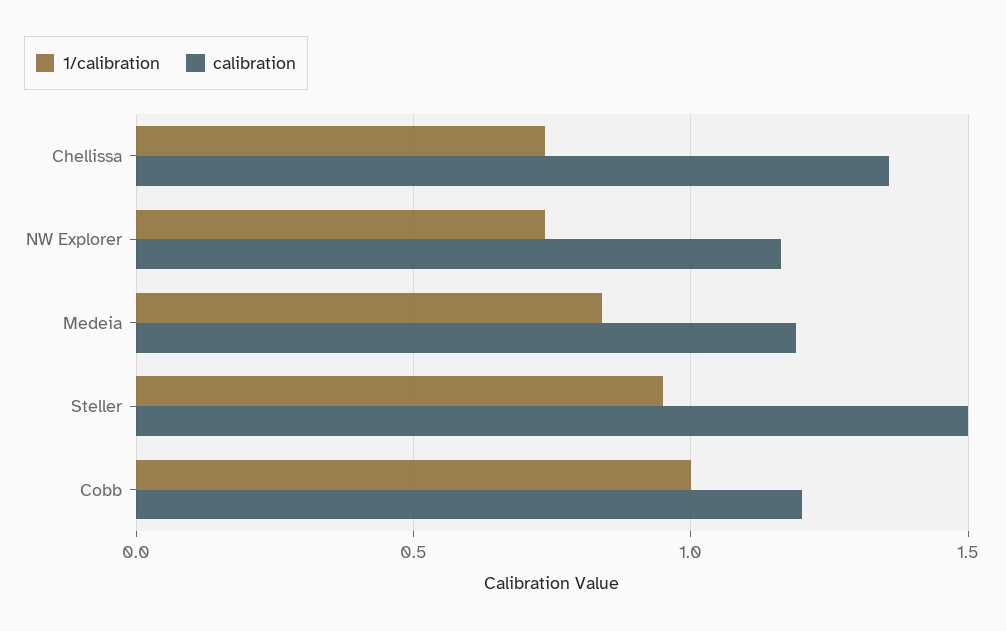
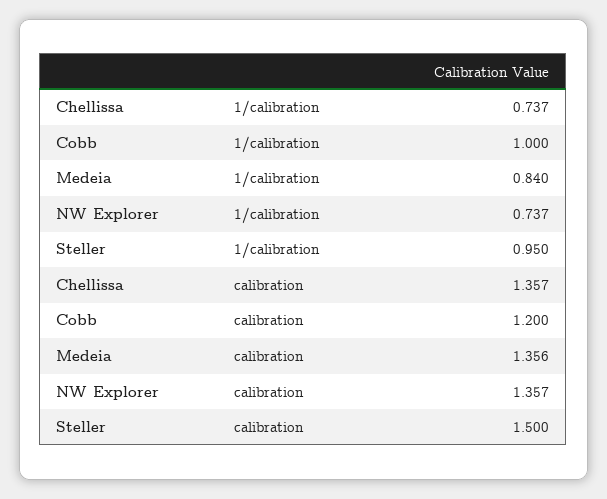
calibration, NW Explorer: 1.15 -> 1.357
calibration, Medeia: 1.2 -> 1.356

